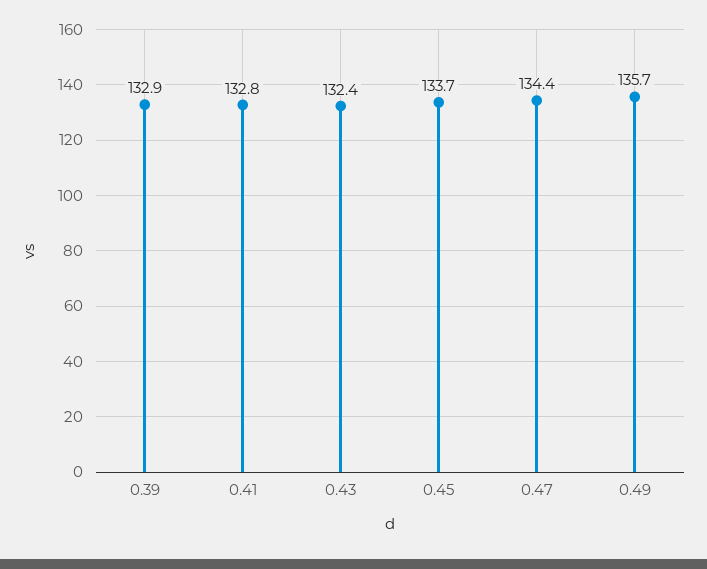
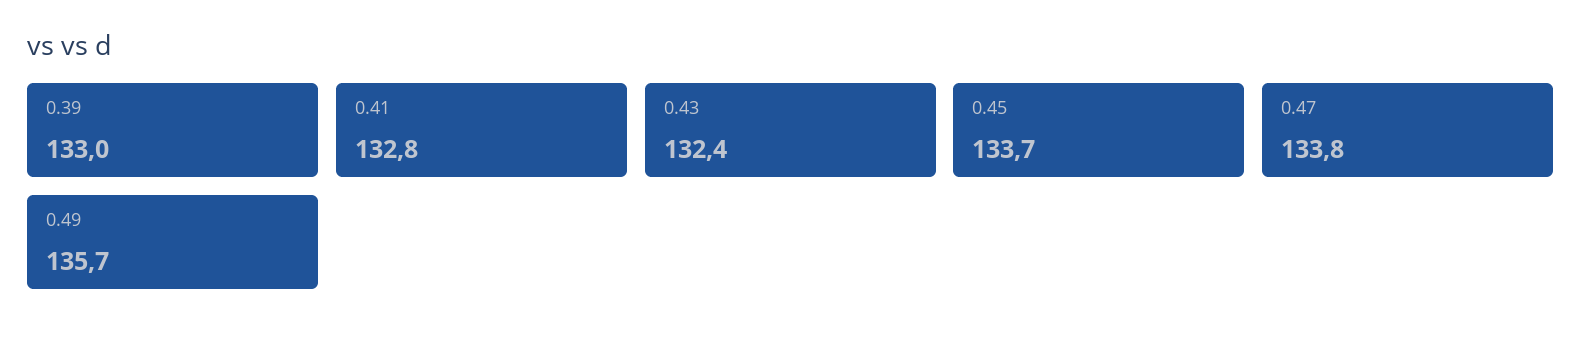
0.39: 132.9 -> 133
0.47: 134.4 -> 133.8

